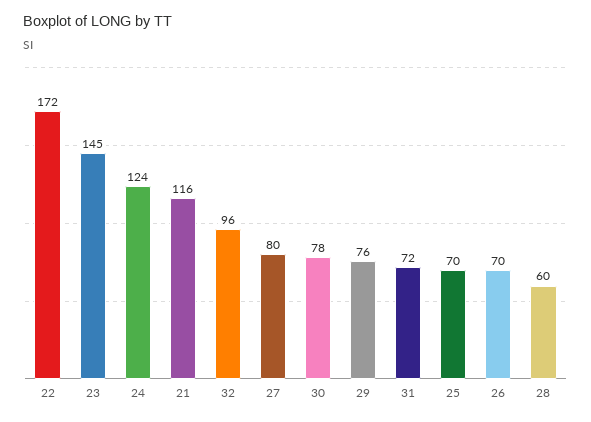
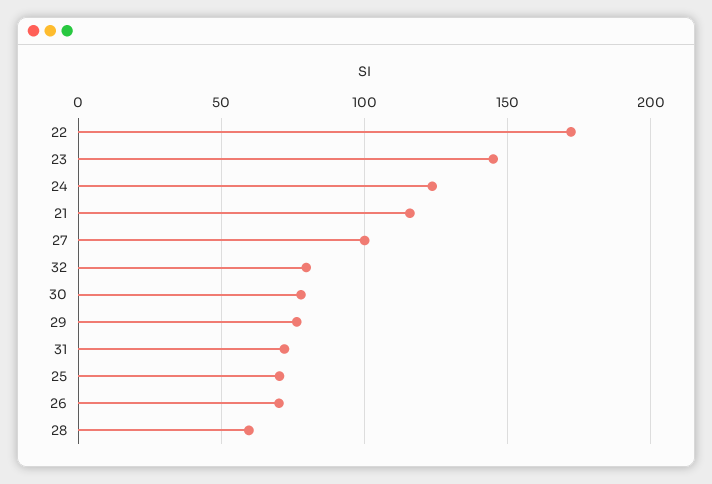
32: 96 -> 80
27: 80 -> 100

